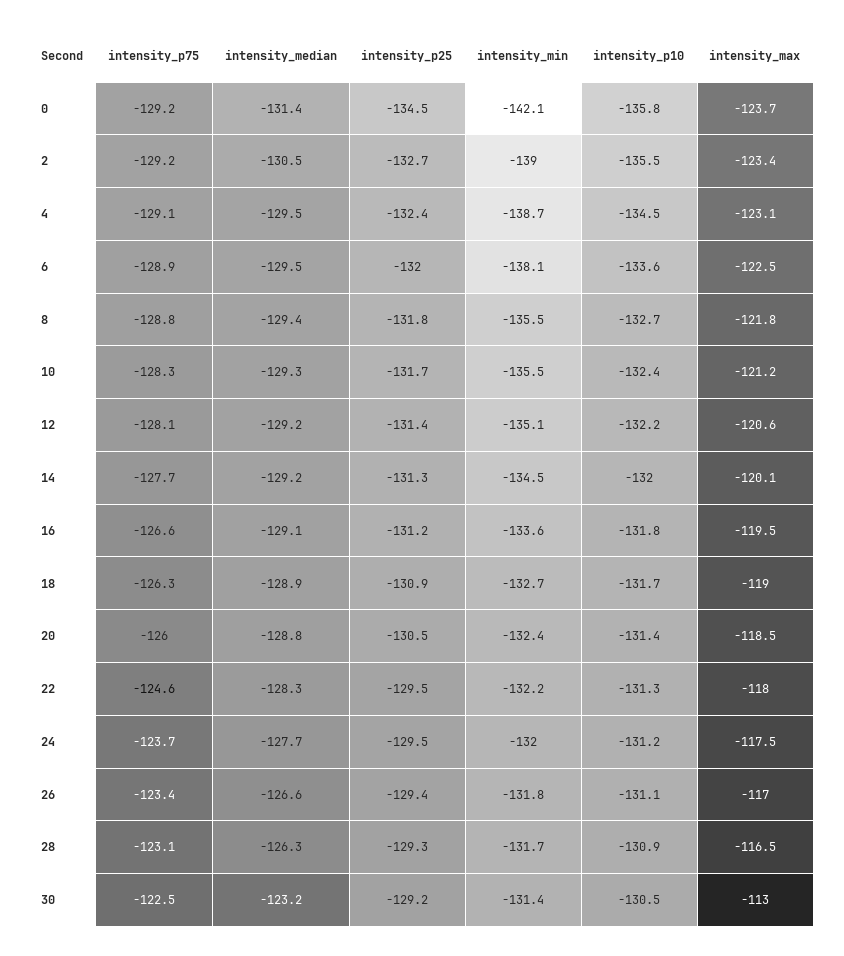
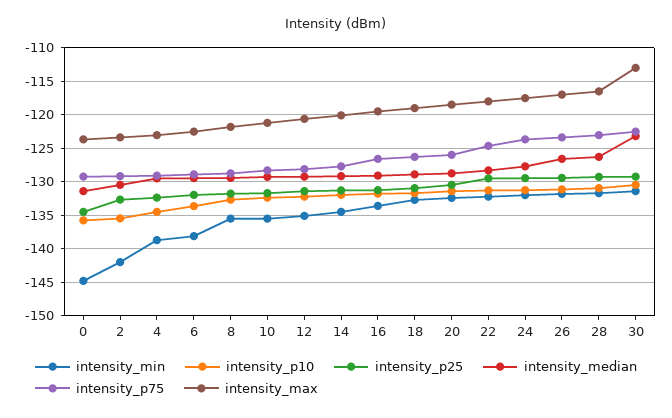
intensity_min, 0: -142.1 -> -145
intensity_min, 2: -139 -> -142

